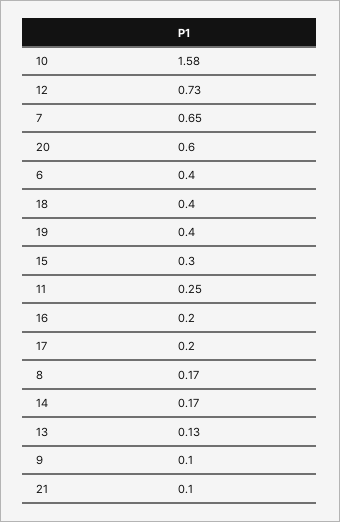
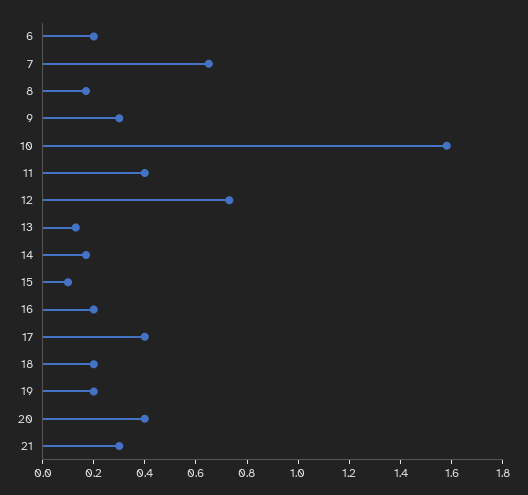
20: 0.6 -> 0.4
6: 0.4 -> 0.2
18: 0.4 -> 0.2
19: 0.4 -> 0.2
15: 0.3 -> 0.1
11: 0.25 -> 0.4
17: 0.2 -> 0.4
9: 0.1 -> 0.3
21: 0.1 -> 0.3

